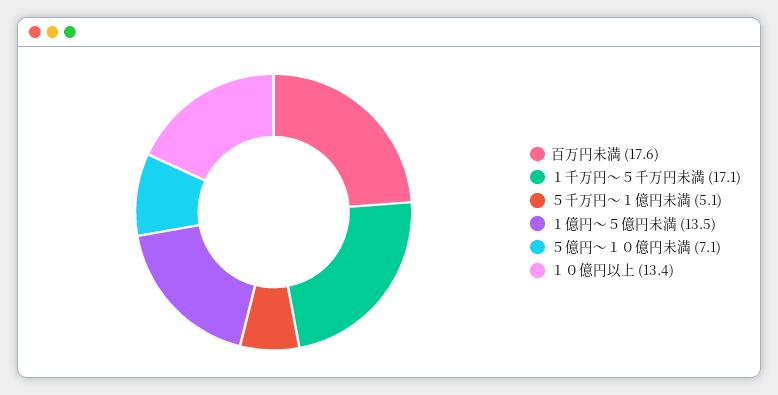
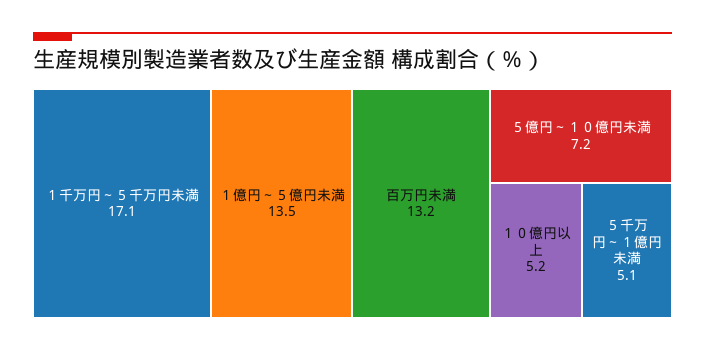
百万円未満: 17.6 -> 13.2
５億円～１０億円未満: 7.1 -> 7.2
１０億円以上: 13.4 -> 5.2

